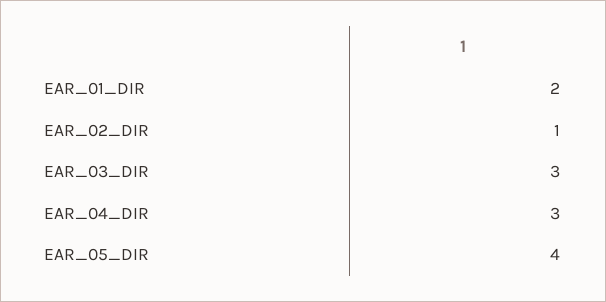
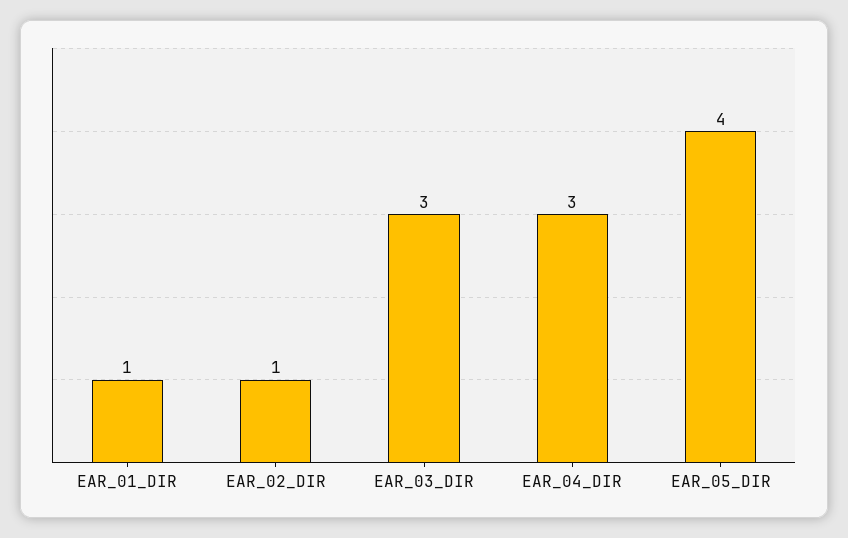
EAR_01_DIR: 2 -> 1

